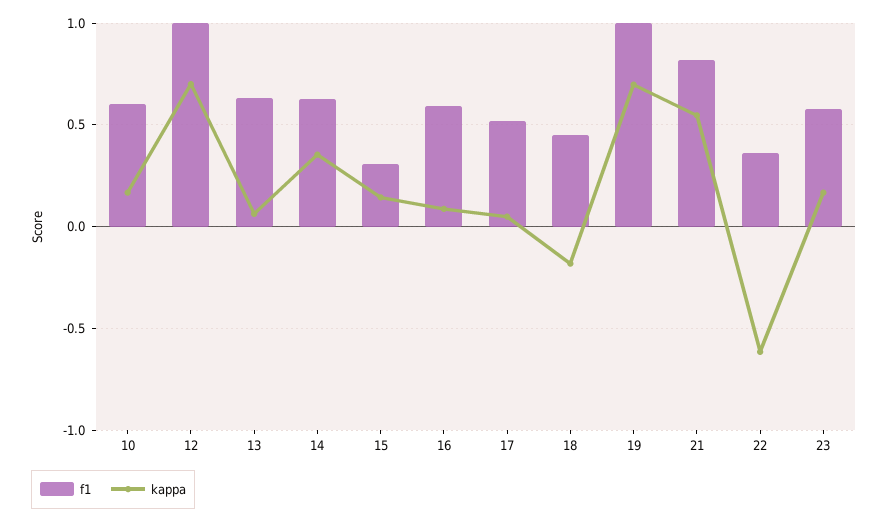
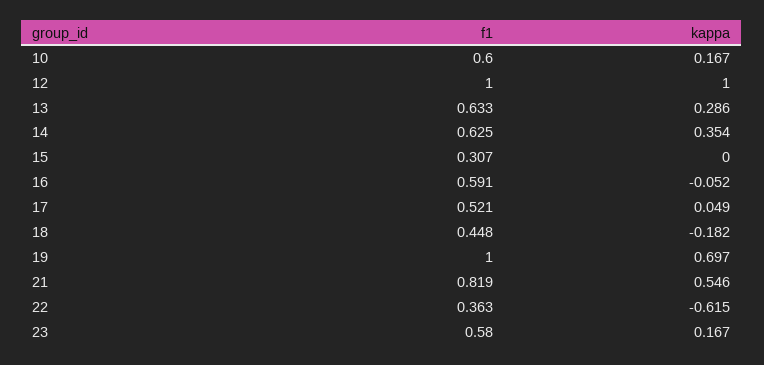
kappa, 12: 0.7 -> 1
kappa, 13: 0.05 -> 0.286
kappa, 15: 0.15 -> 0
kappa, 16: 0.1 -> -0.052

